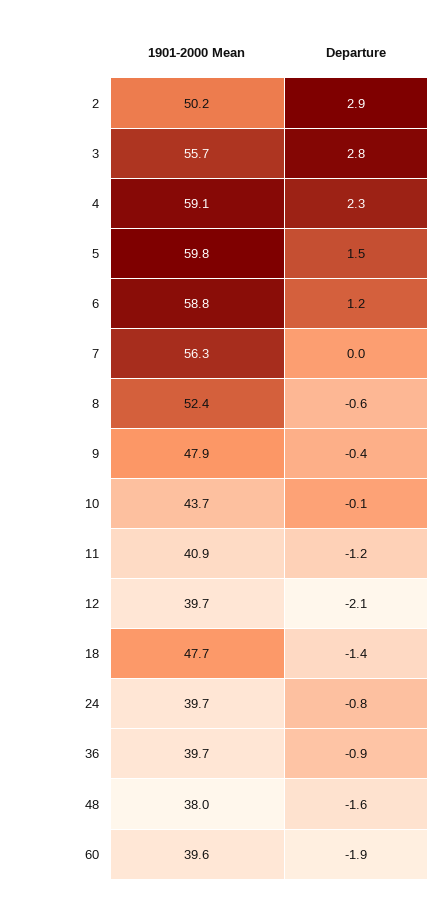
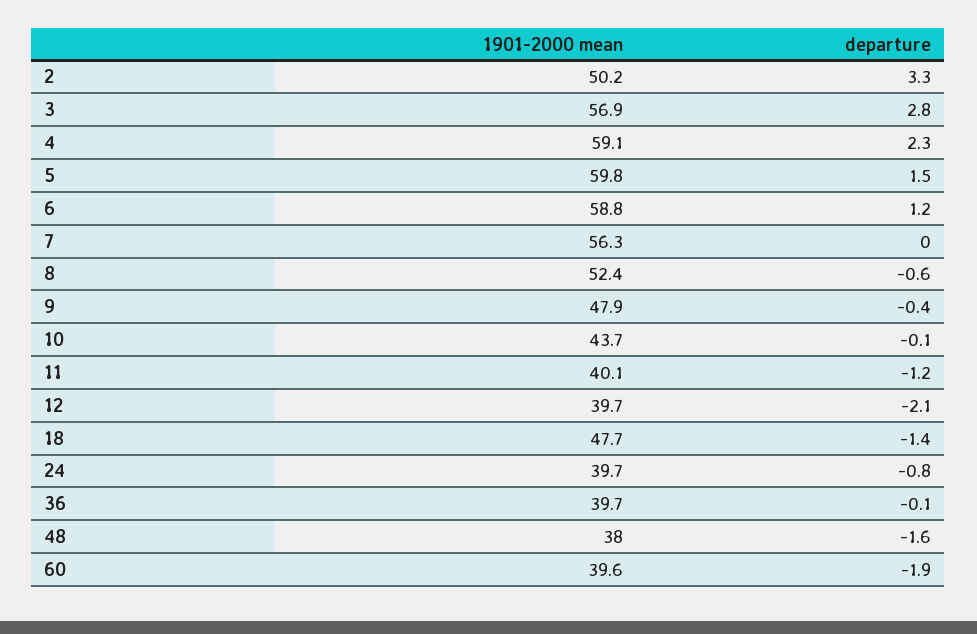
Departure, 2: 2.9 -> 3.3
1901-2000 Mean, 3: 55.7 -> 56.9
1901-2000 Mean, 11: 40.9 -> 40.1
Departure, 36: -0.9 -> -0.1

